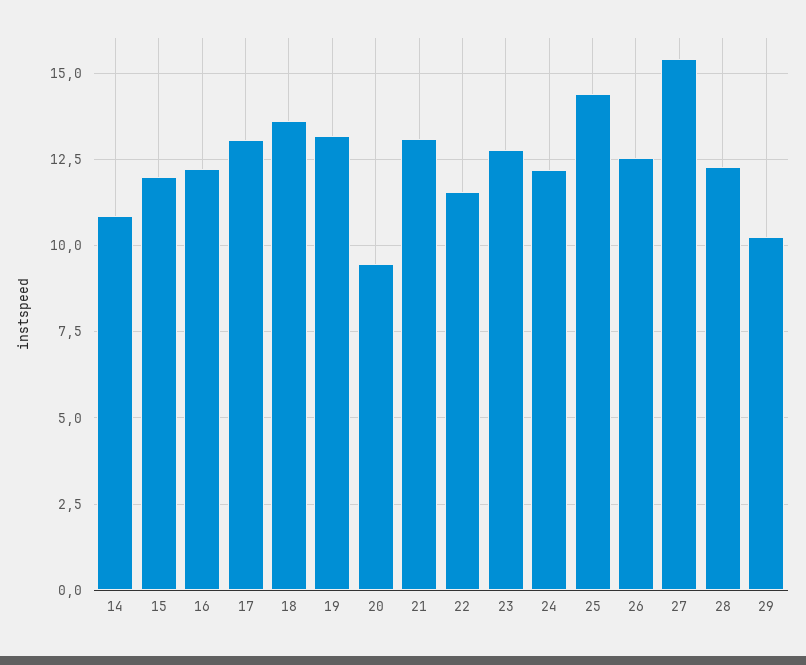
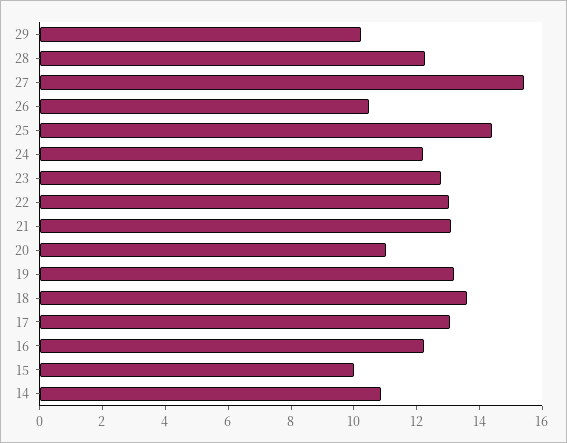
15: 12 -> 10
20: 9.5 -> 11
22: 11.5 -> 13
26: 12.5 -> 10.5

